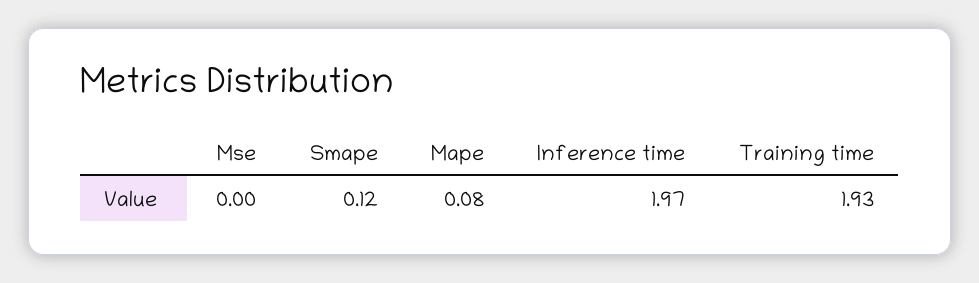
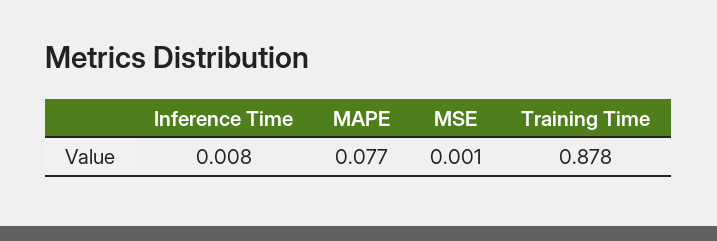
Smape: 0.12 -> none
Inference time: 1.97 -> 0.008
Training time: 1.93 -> 0.878

